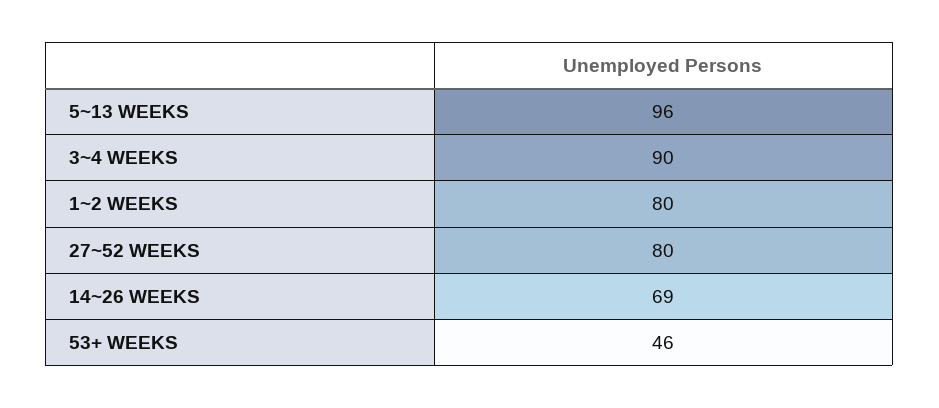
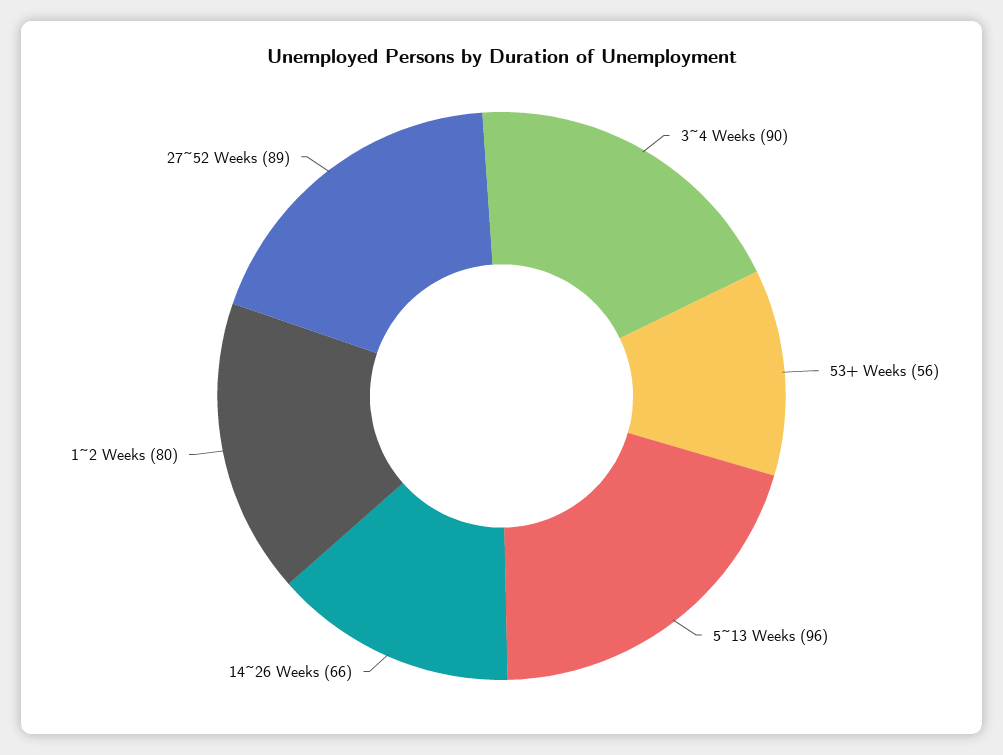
27~52 WEEKS: 80 -> 89
14~26 WEEKS: 69 -> 66
53+ WEEKS: 46 -> 56

